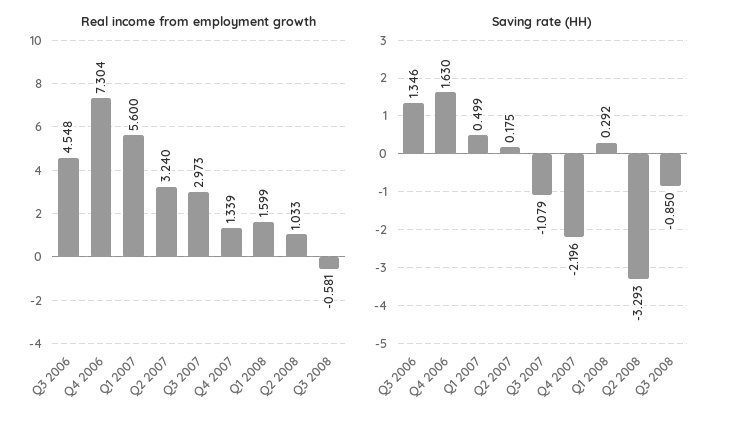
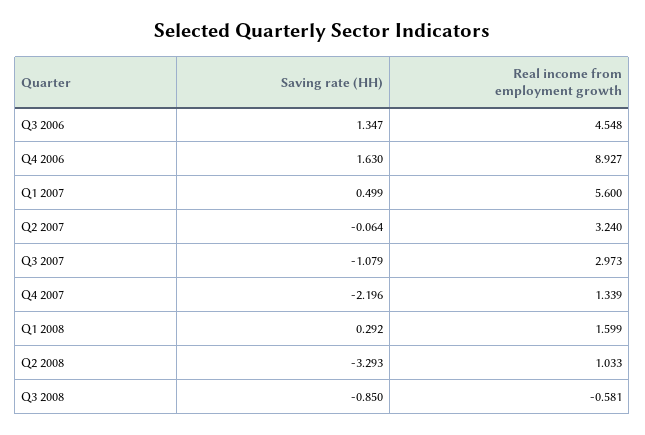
Real income from employment growth, Q4 2006: 7.304 -> 8.927
Saving rate (HH), Q3 2006: 1.346 -> 1.347
Saving rate (HH), Q2 2007: 0.175 -> -0.064

